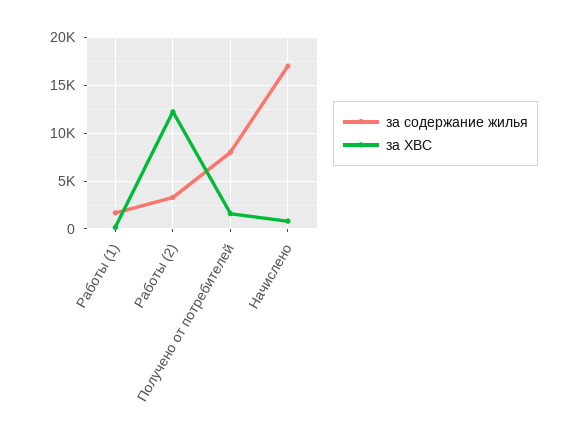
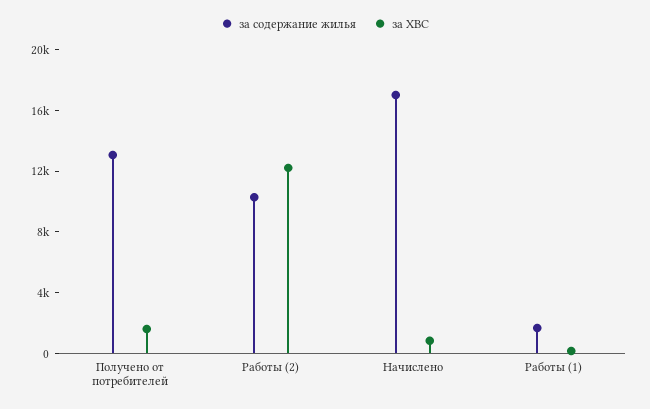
за содержание жилья, Работы (2): 3000 -> 10000
за содержание жилья, Получено от потребителей: 8000 -> 13000

